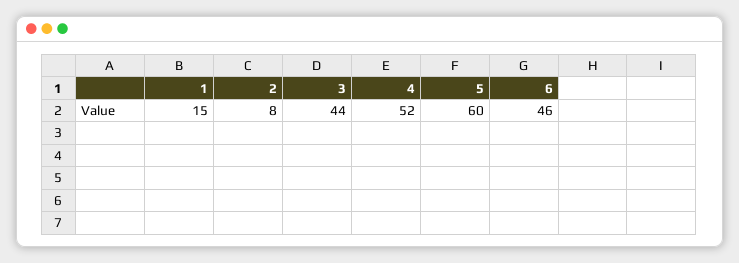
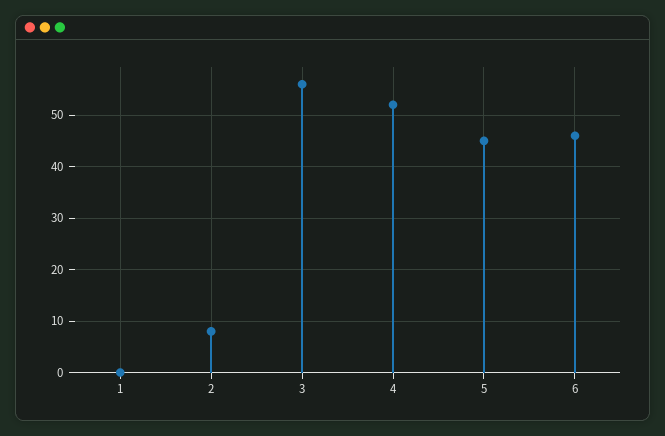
1: 15 -> 0
3: 44 -> 55
5: 60 -> 45

